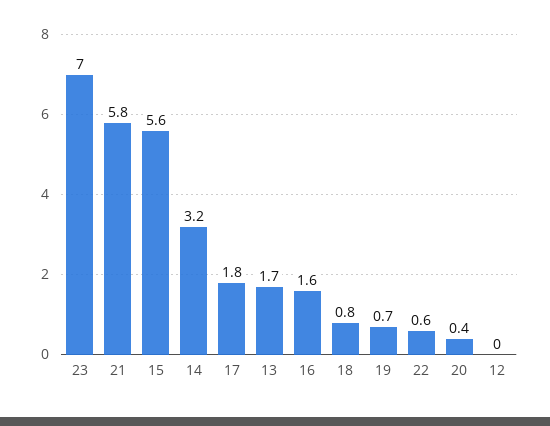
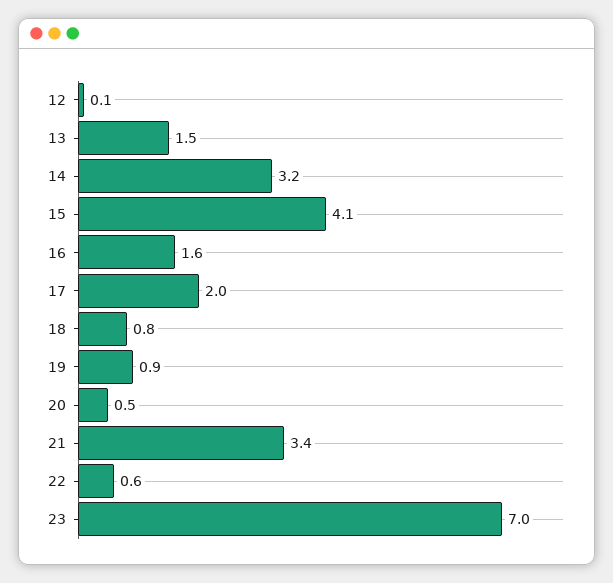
21: 5.8 -> 3.4
15: 5.6 -> 4.1
17: 1.8 -> 2
13: 1.7 -> 1.5
19: 0.7 -> 0.9
20: 0.4 -> 0.5
12: 0 -> 0.1

